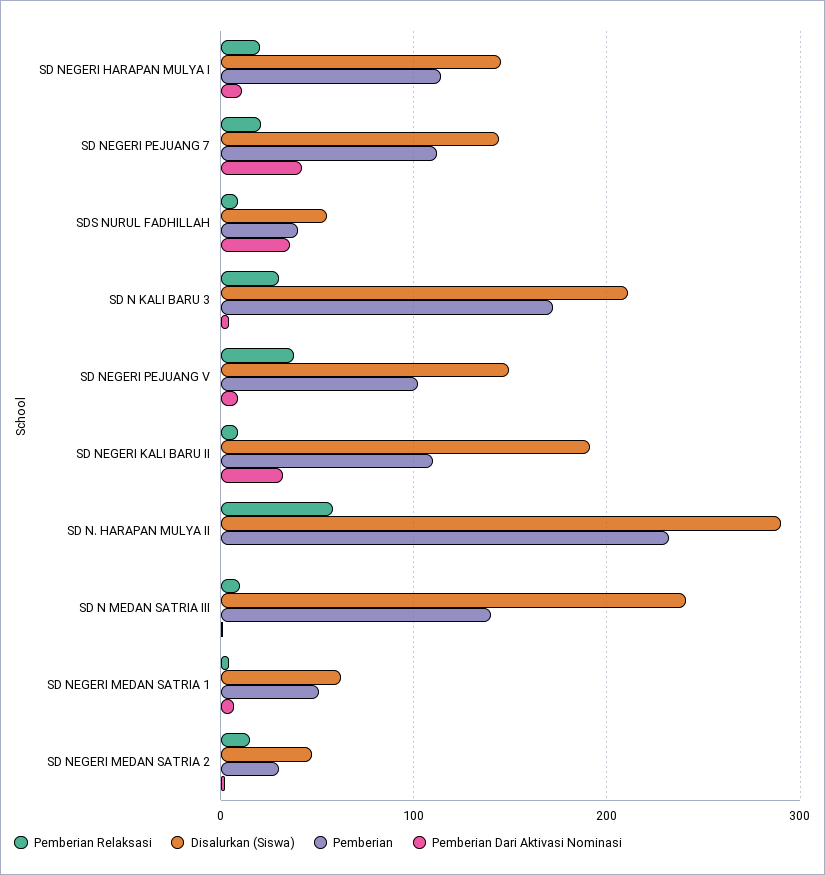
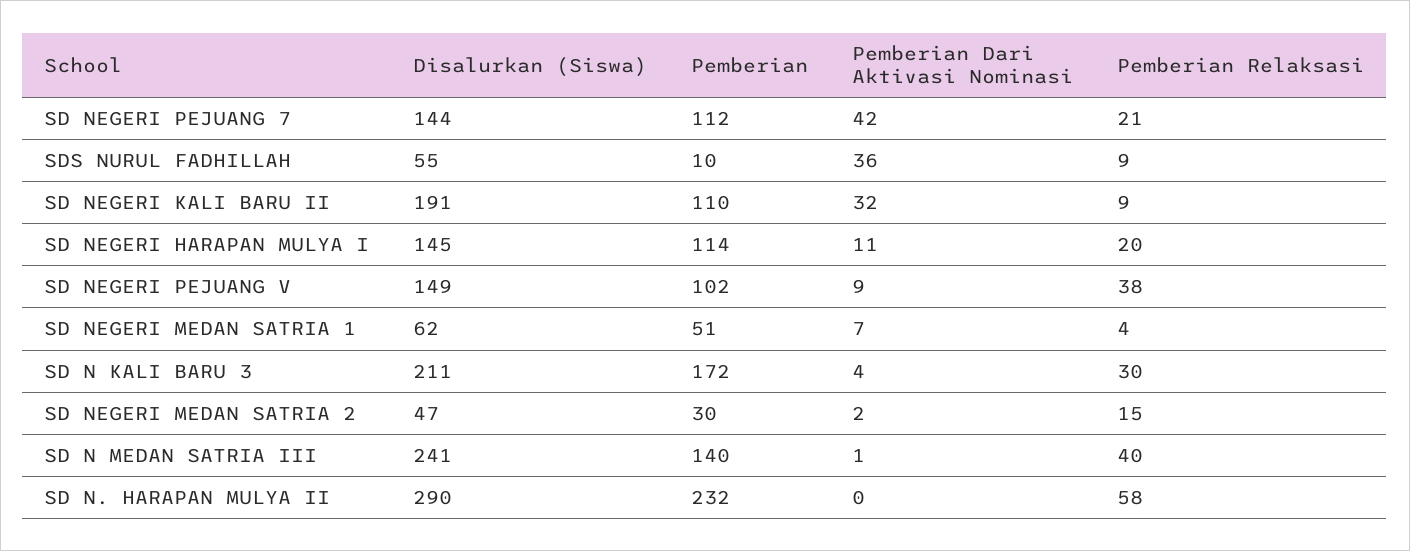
Pemberian, SDS NURUL FADHILLAH: 40 -> 10
Pemberian Relaksasi, SD N MEDAN SATRIA III: 10 -> 40

